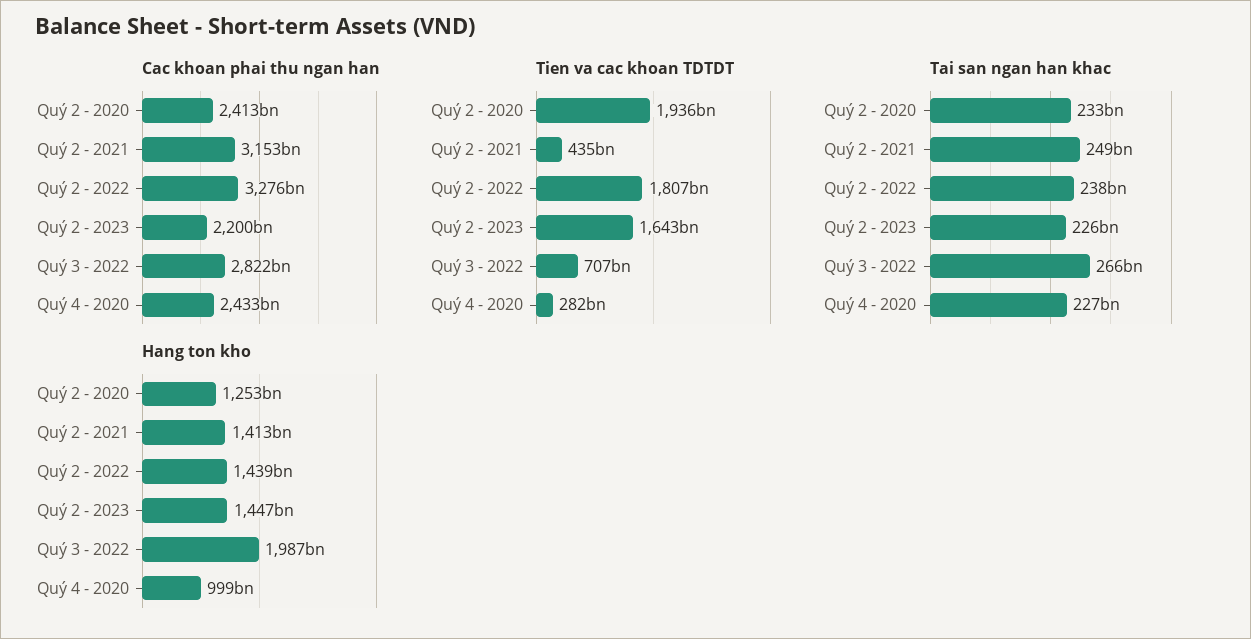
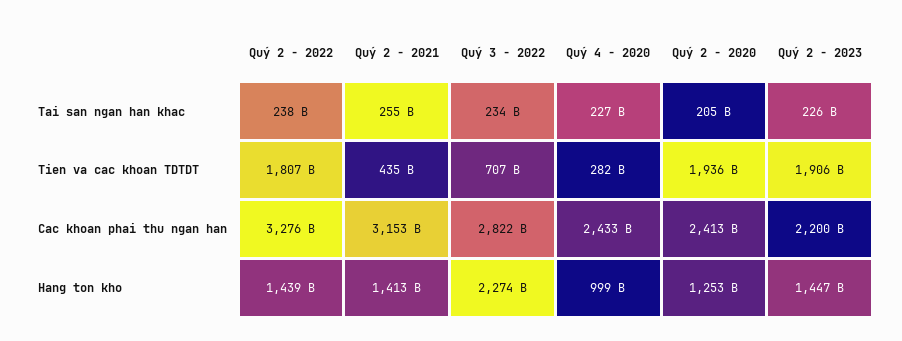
Tien va cac khoan TDTDT, Quý 2 - 2023: 1643000000000 -> 1906000000000
Tai san ngan han khac, Quý 2 - 2020: 233000000000 -> 205000000000
Tai san ngan han khac, Quý 2 - 2021: 249000000000 -> 255000000000
Tai san ngan han khac, Quý 3 - 2022: 266000000000 -> 234000000000
Hang ton kho, Quý 3 - 2022: 1987000000000 -> 2274000000000

